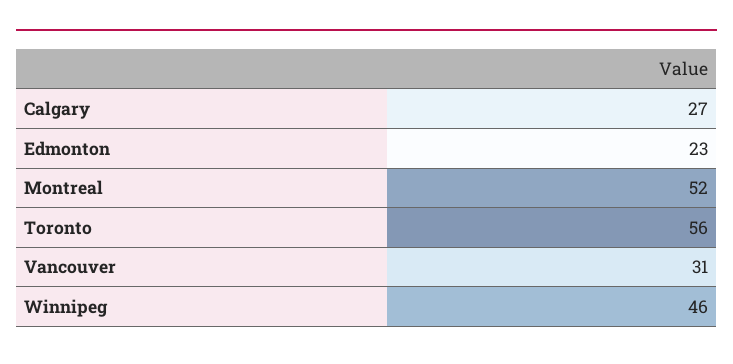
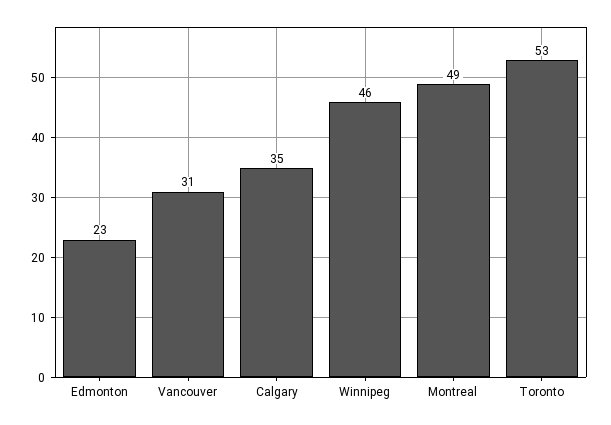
Calgary: 27 -> 35
Montreal: 52 -> 49
Toronto: 56 -> 53

